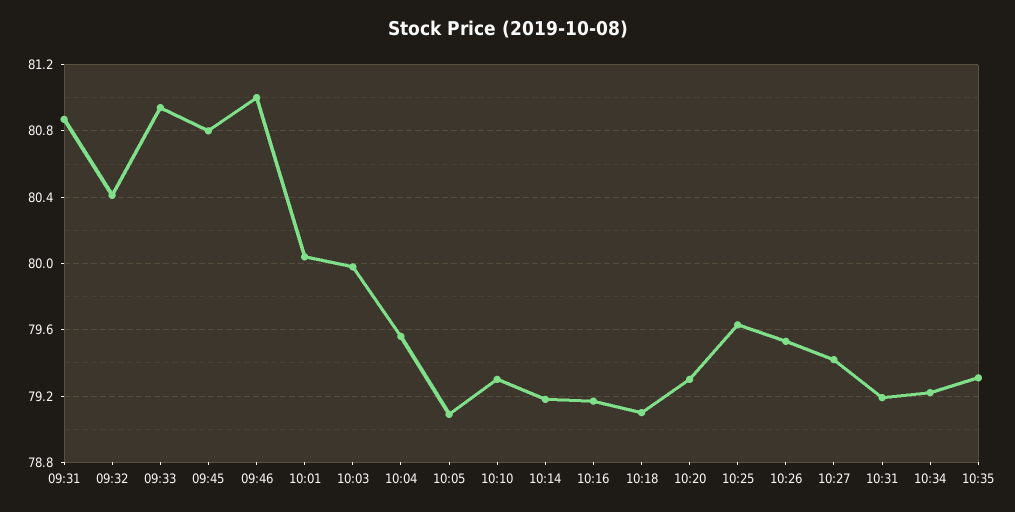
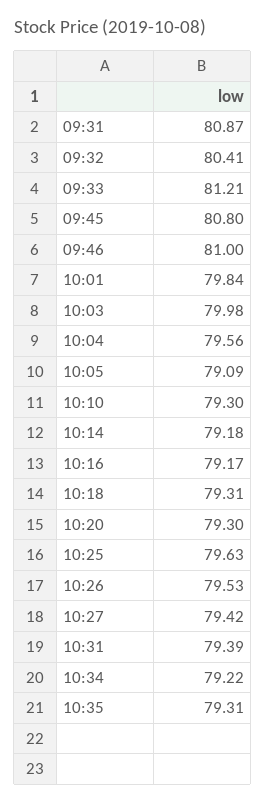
09:33: 80.95 -> 81.21
10:01: 80.05 -> 79.84
10:18: 79.1 -> 79.31
10:31: 79.2 -> 79.39

